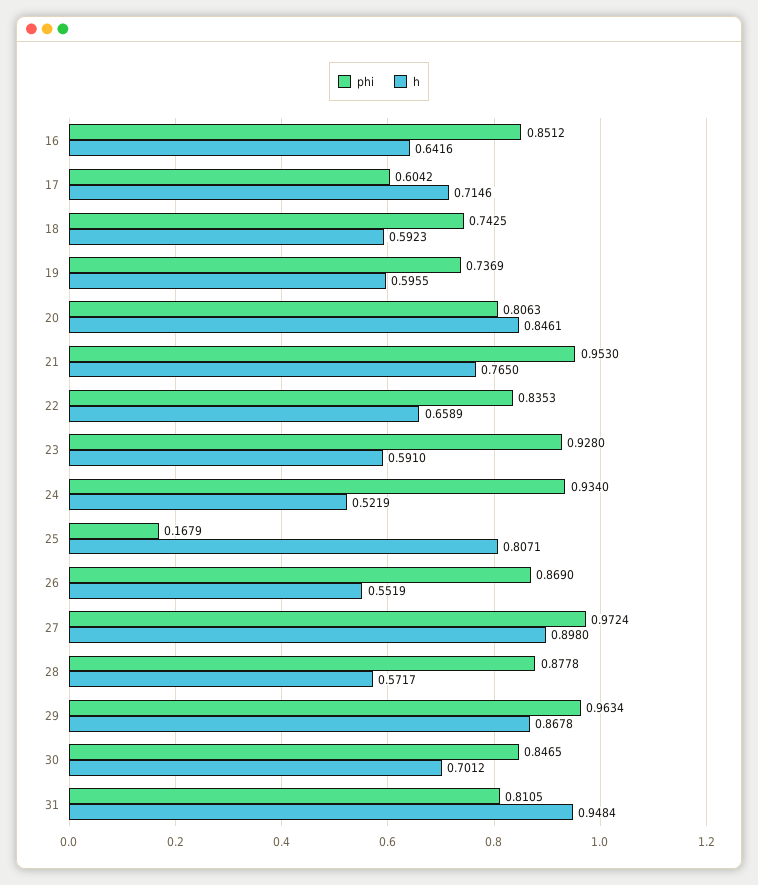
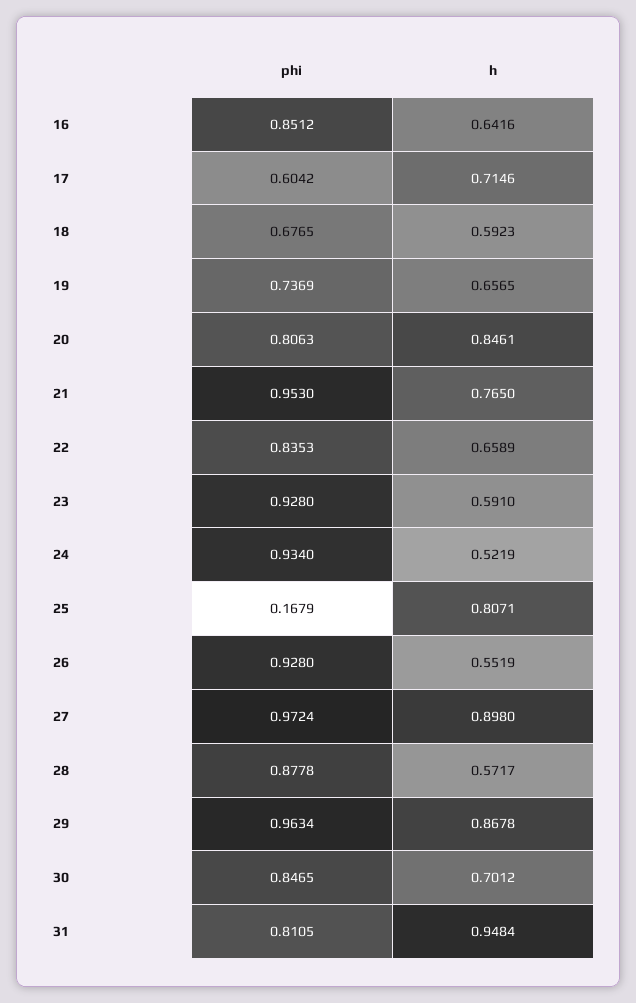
phi, 18: 0.7425 -> 0.6765
h, 19: 0.5955 -> 0.6565
phi, 26: 0.869 -> 0.928

